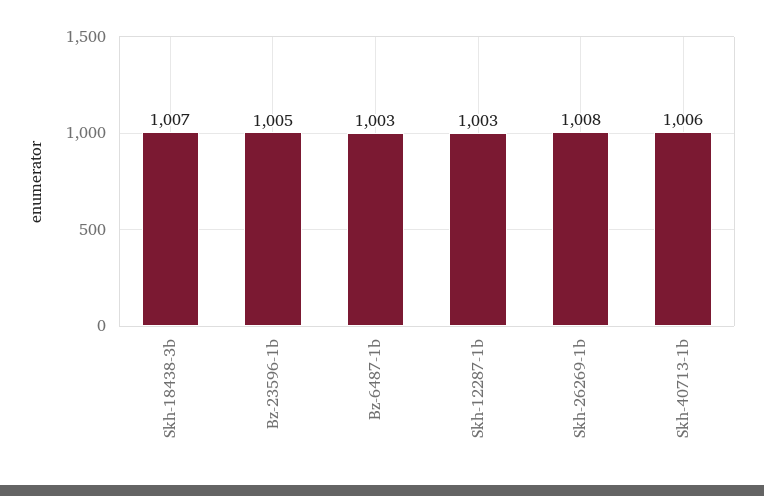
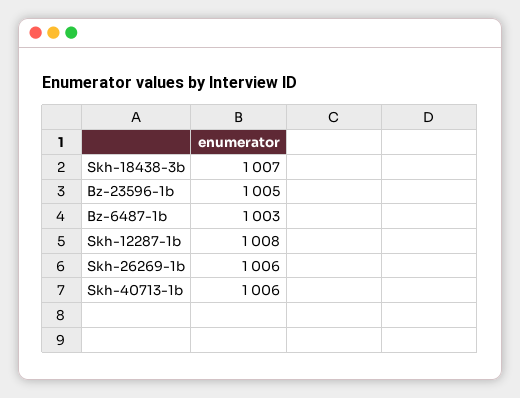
Skh-12287-1b: 1003 -> 1008
Skh-26269-1b: 1008 -> 1006

